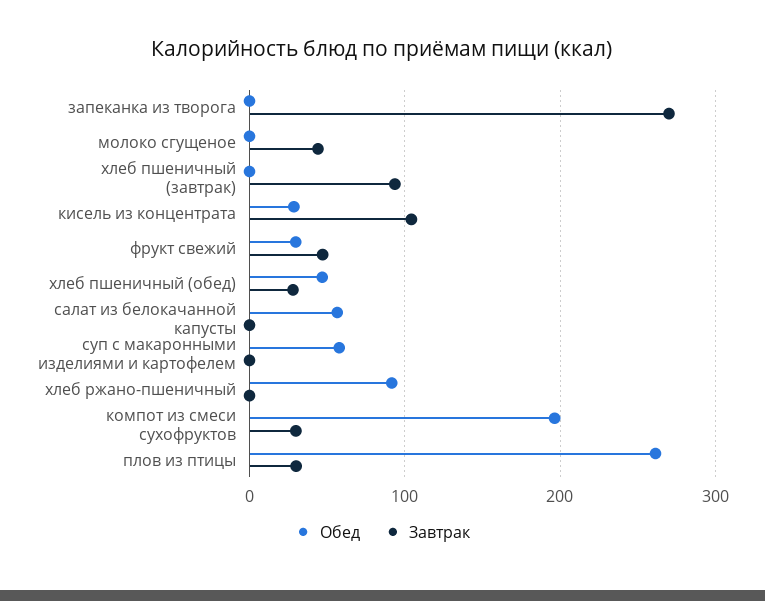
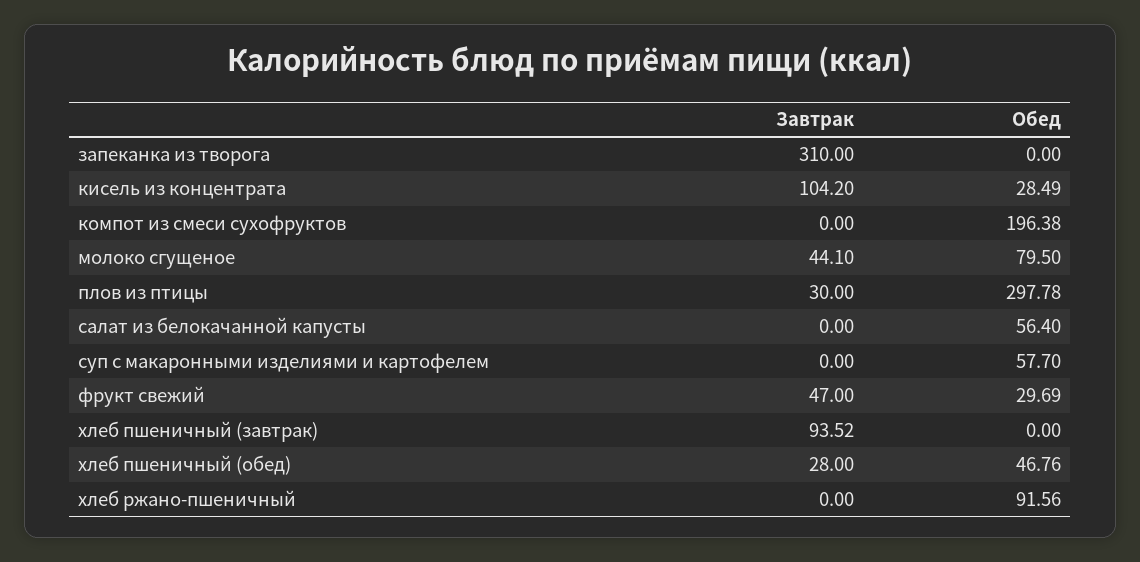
Завтрак, запеканка из творога: 270 -> 310
Обед, молоко сгущеное: 0 -> 79.5
Завтрак, компот из смеси сухофруктов: 30 -> 0
Обед, плов из птицы: 260 -> 297.78

